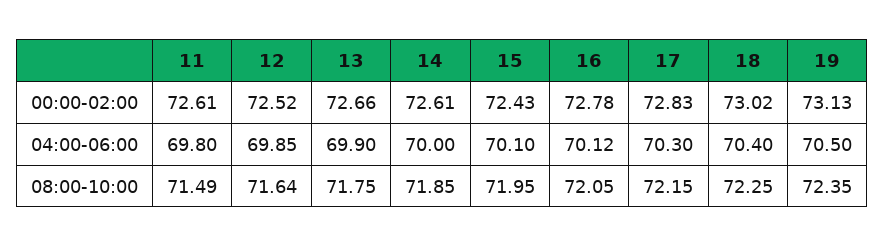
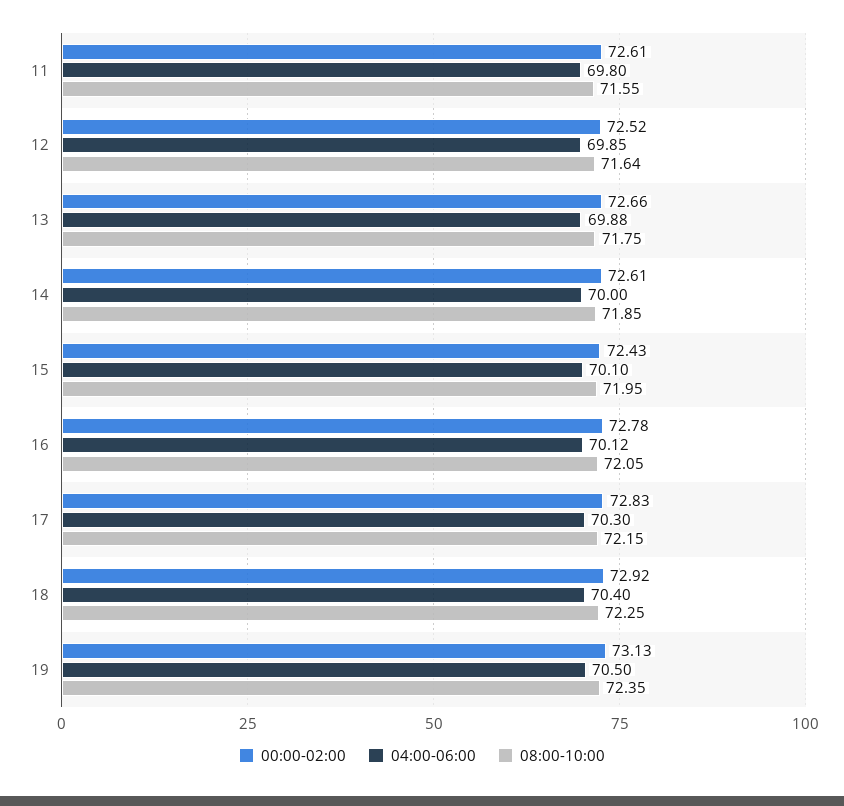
00:00-02:00, 18: 73.02 -> 72.92
04:00-06:00, 13: 69.9 -> 69.88
08:00-10:00, 11: 71.49 -> 71.55

